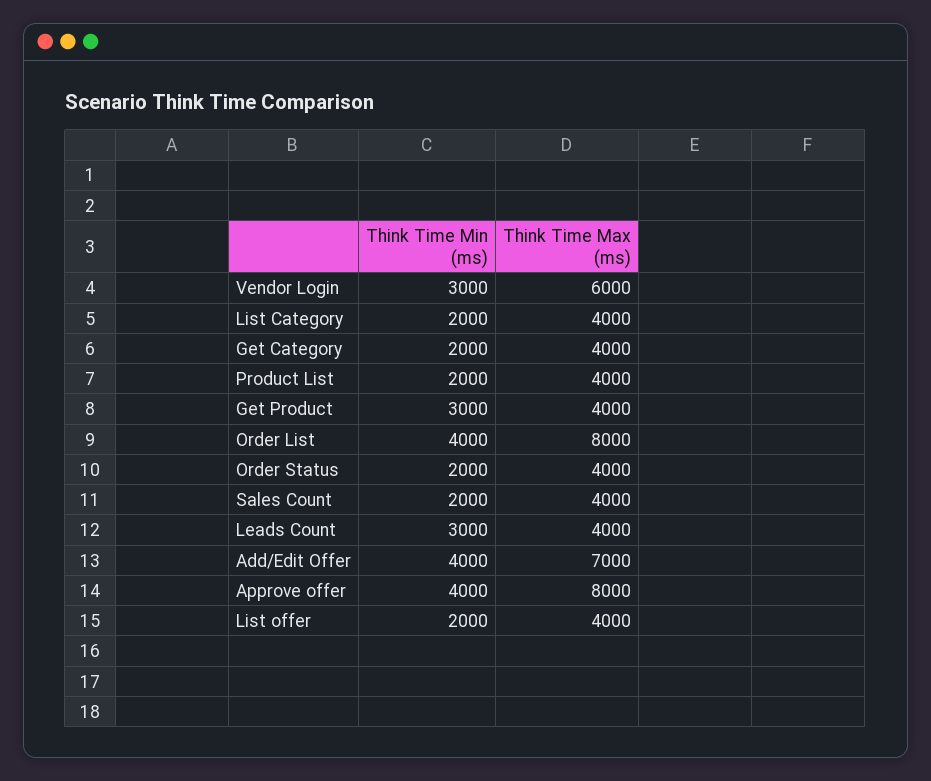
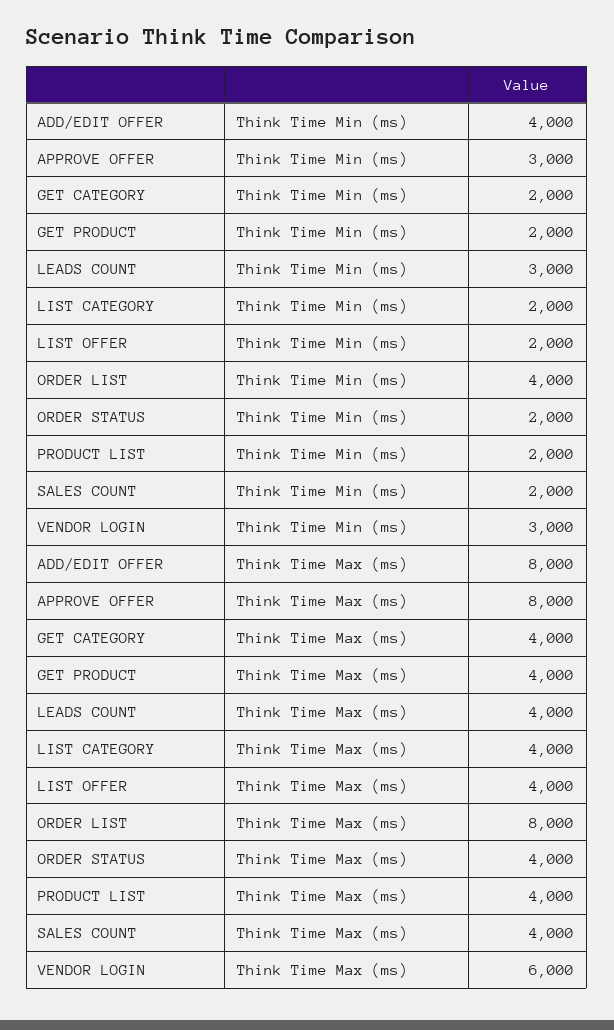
Think Time Min (ms), Get Product: 3000 -> 2000
Think Time Max (ms), Add/Edit Offer: 7000 -> 8000
Think Time Min (ms), Approve offer: 4000 -> 3000

